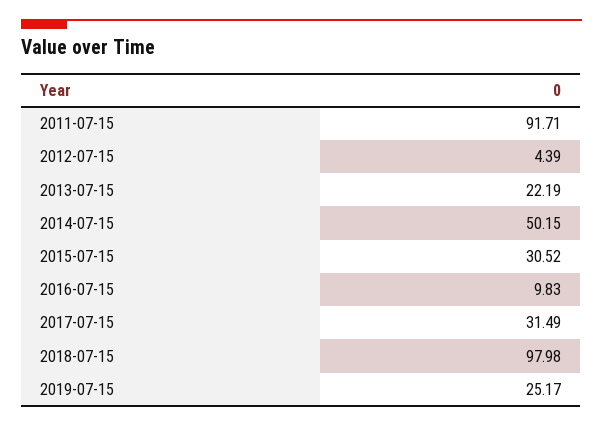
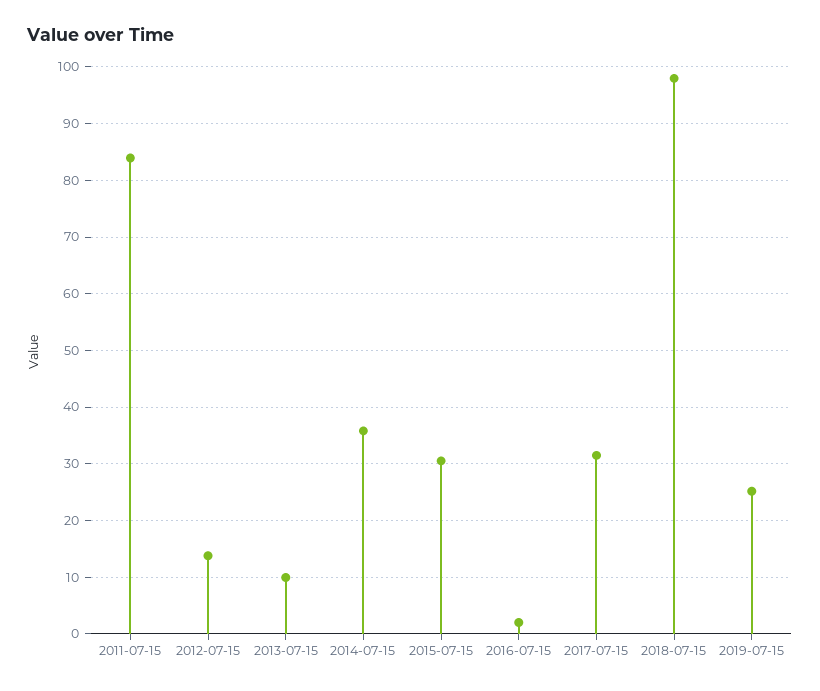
2011-07-15: 91.71 -> 84
2012-07-15: 4.39 -> 14
2013-07-15: 22.19 -> 10
2014-07-15: 50.15 -> 36
2016-07-15: 9.83 -> 2

